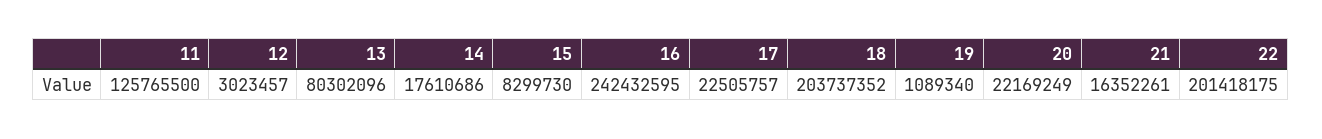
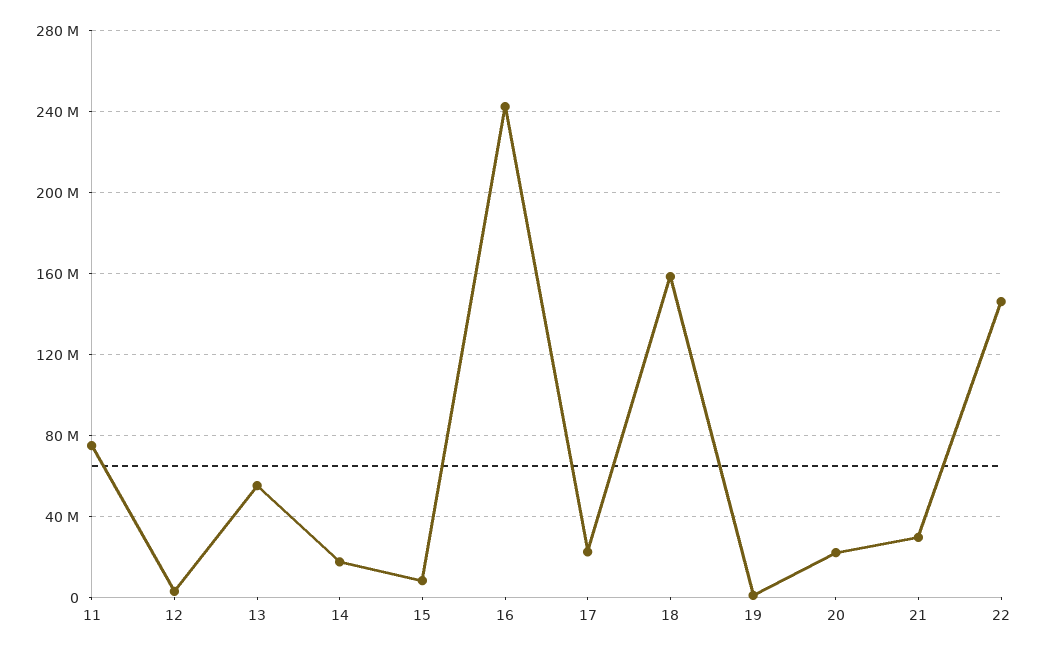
11: 125765500 -> 75000000
13: 80302096 -> 55000000
18: 203737352 -> 160000000
21: 16352261 -> 30000000
22: 201418175 -> 145000000

